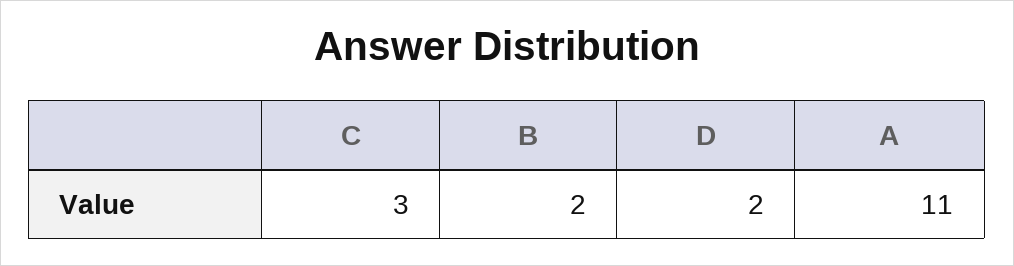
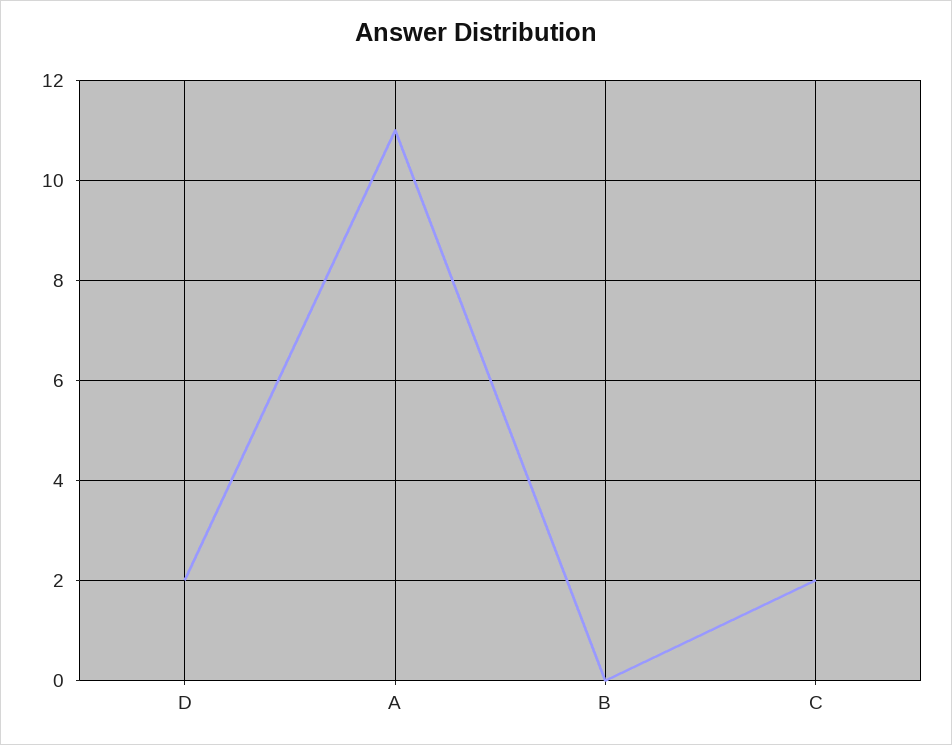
C: 3 -> 2
B: 2 -> 0

